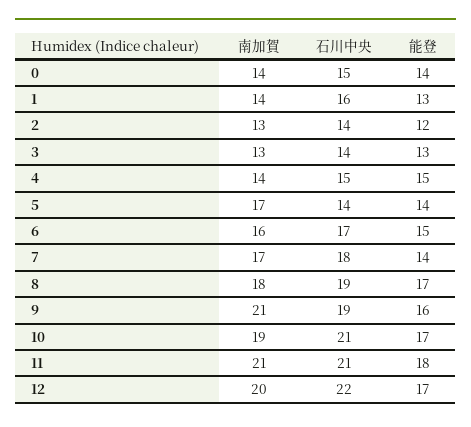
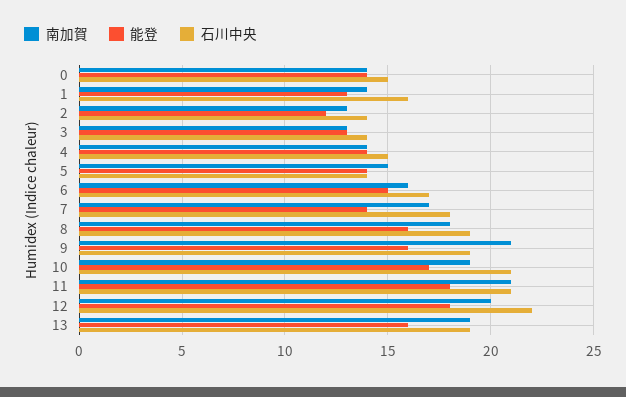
能登, 4: 15 -> 14
南加賀, 5: 17 -> 15
能登, 8: 17 -> 16
能登, 12: 17 -> 18
南加賀, 13: none -> 19
能登, 13: none -> 16
石川中央, 13: none -> 19

